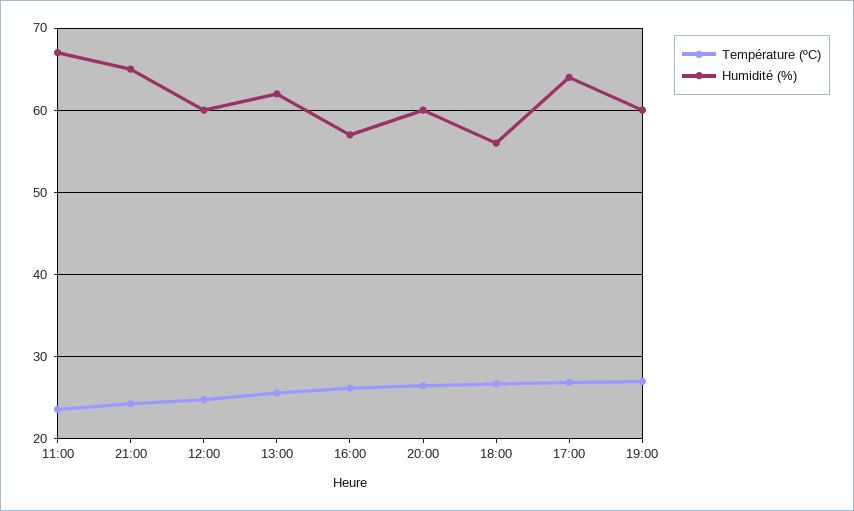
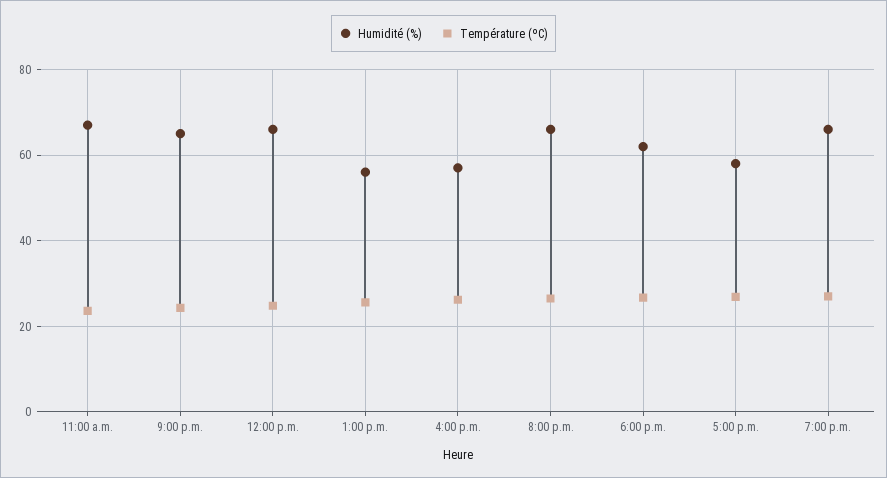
Humidité (%), 12:00: 60 -> 66
Humidité (%), 13:00: 62 -> 56
Humidité (%), 20:00: 60 -> 66
Humidité (%), 18:00: 56 -> 62
Humidité (%), 17:00: 64 -> 58
Humidité (%), 19:00: 60 -> 66

